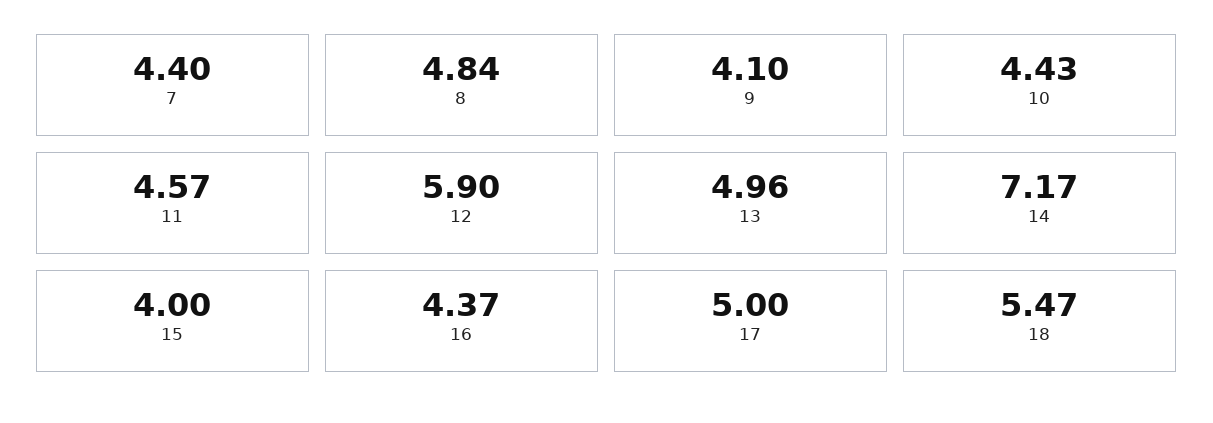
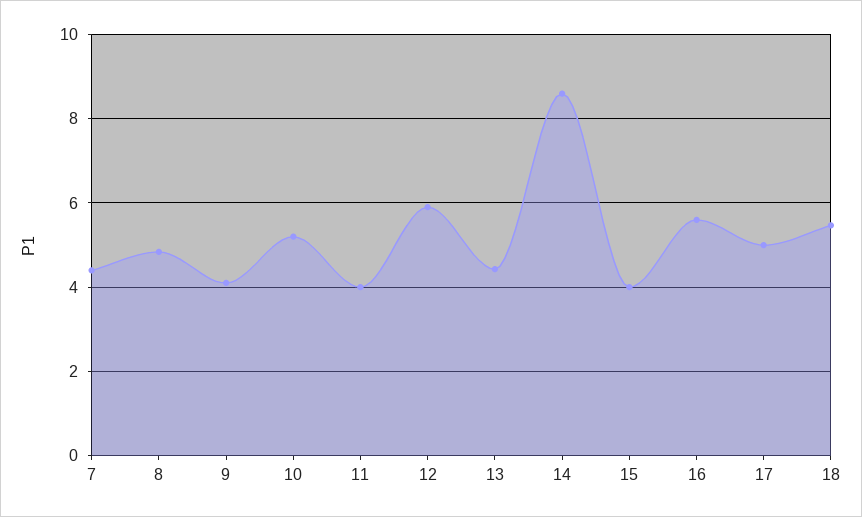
10: 4.43 -> 5.2
11: 4.57 -> 4
13: 4.96 -> 4.4
14: 7.17 -> 8.6
16: 4.37 -> 5.6

